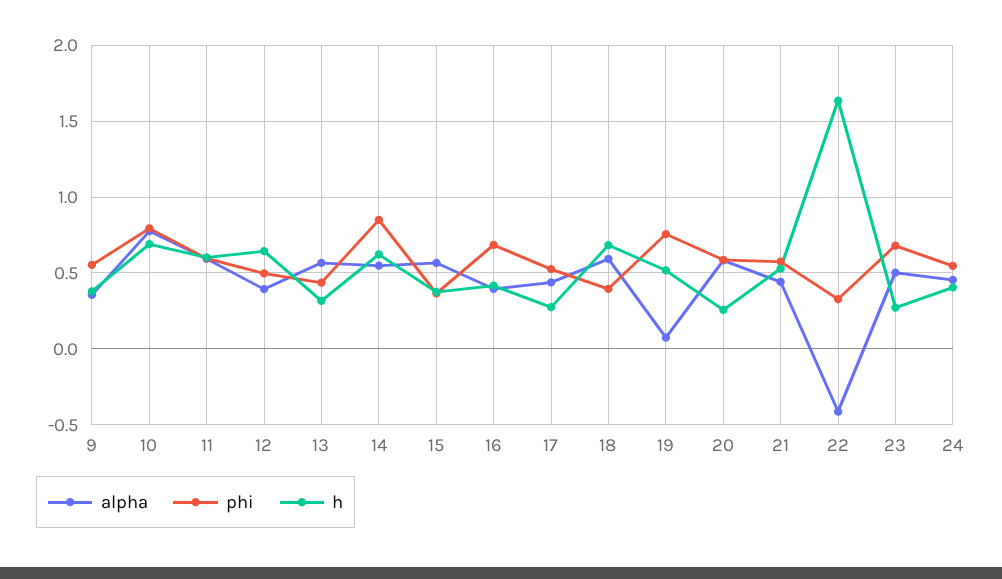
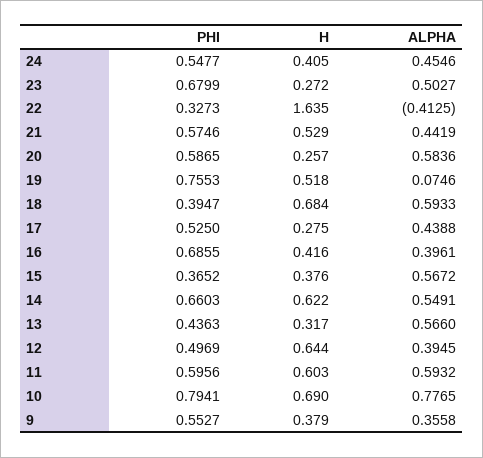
phi, 14: 0.85 -> 0.6603

